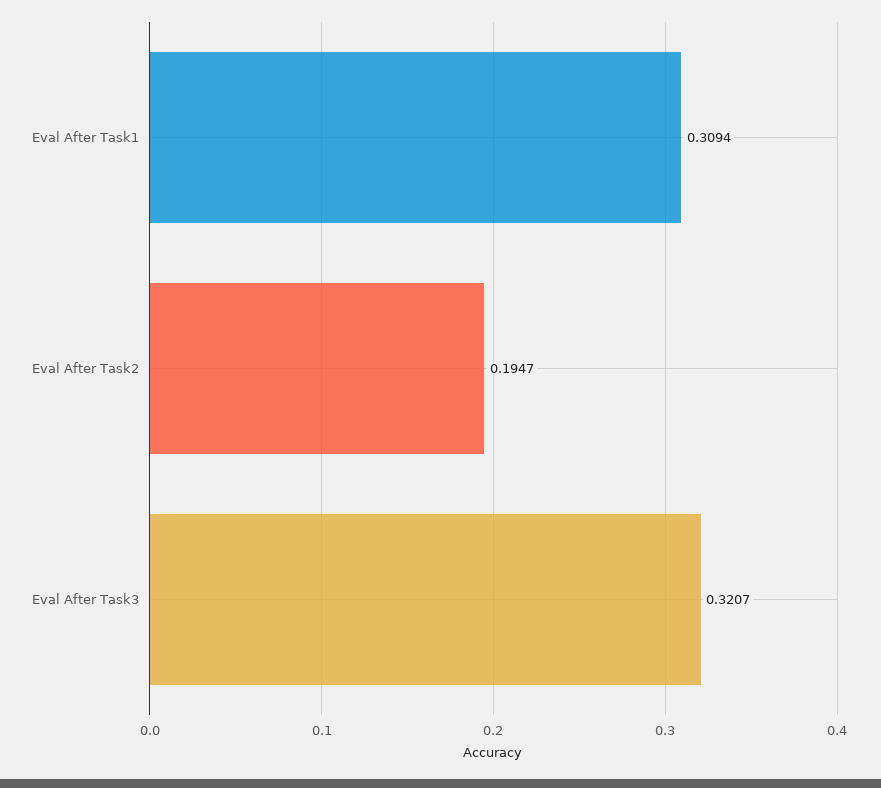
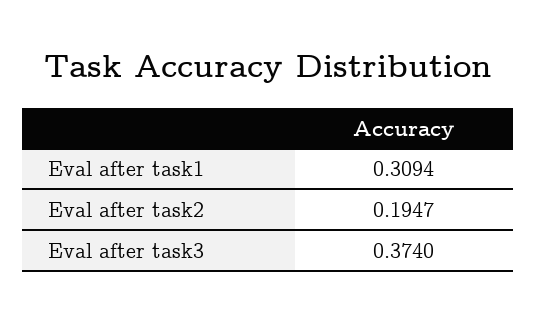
Eval After Task3: 0.3207 -> 0.374

